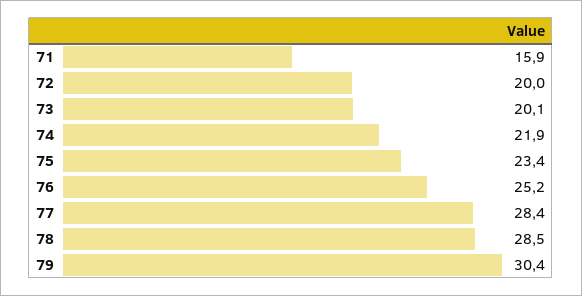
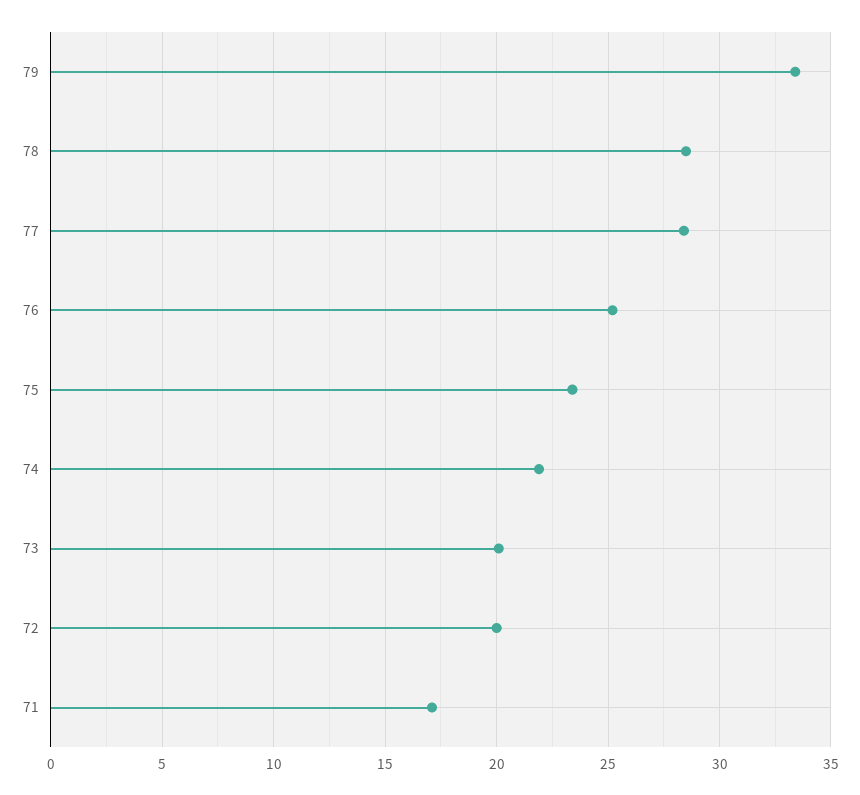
71: 15.9 -> 17
79: 30.4 -> 33.5

